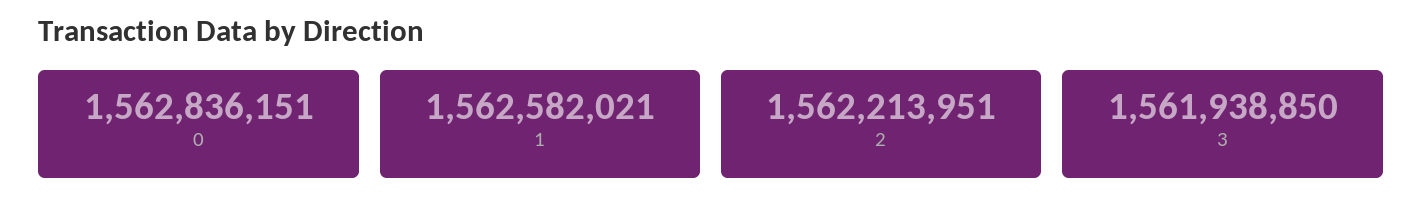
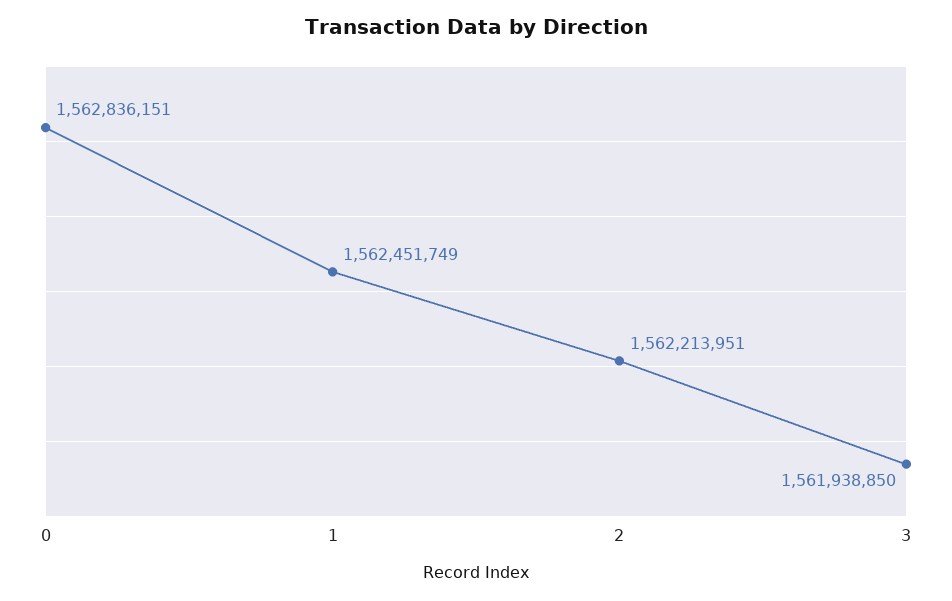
1: 1562582021 -> 1562451749

